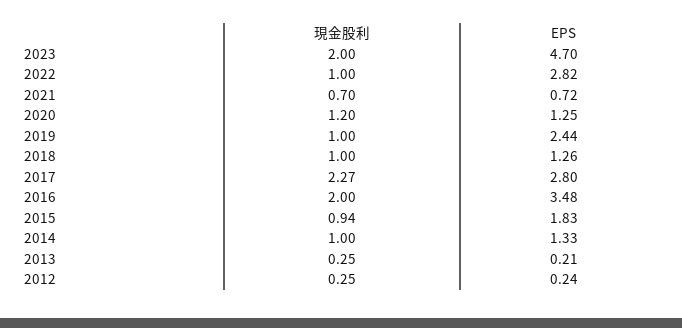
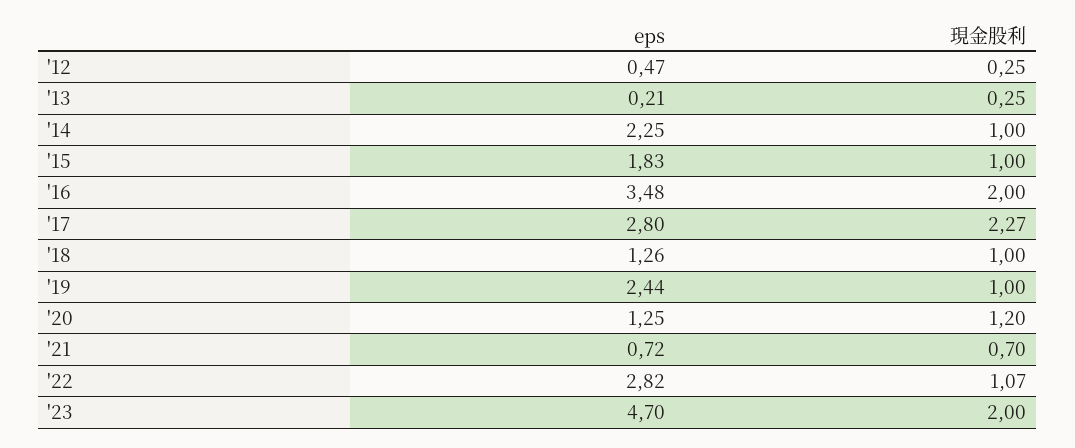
現金股利, 2022: 1 -> 1.07
現金股利, 2015: 0.94 -> 1
EPS, 2014: 1.33 -> 2.25
EPS, 2012: 0.24 -> 0.47

